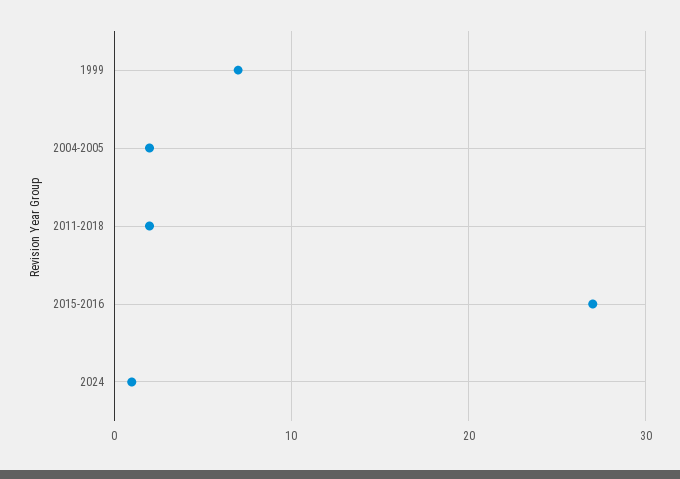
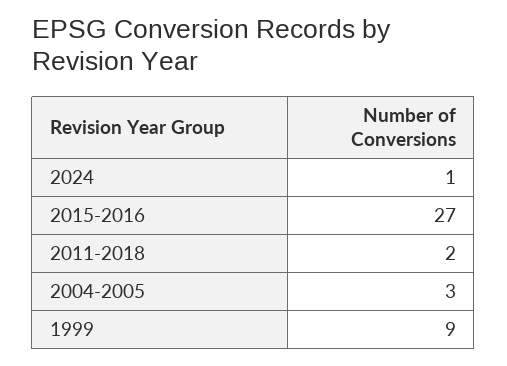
1999: 7 -> 9
2004-2005: 2 -> 3

